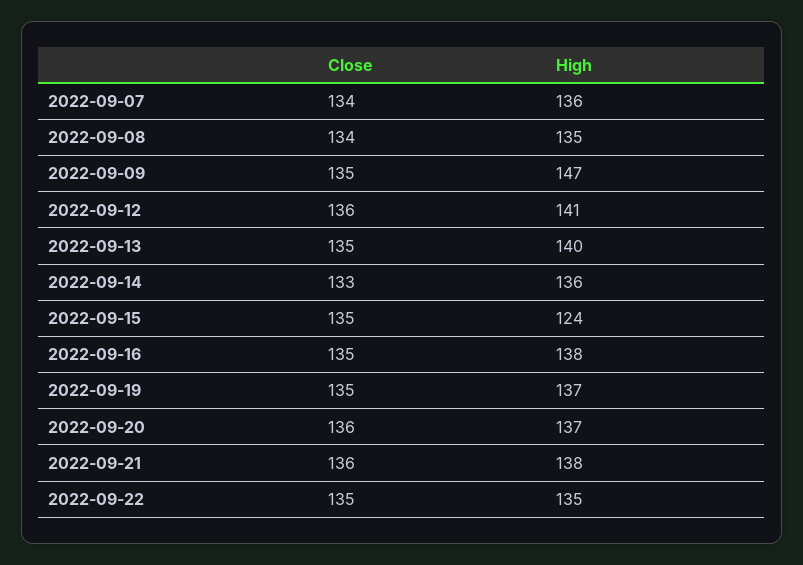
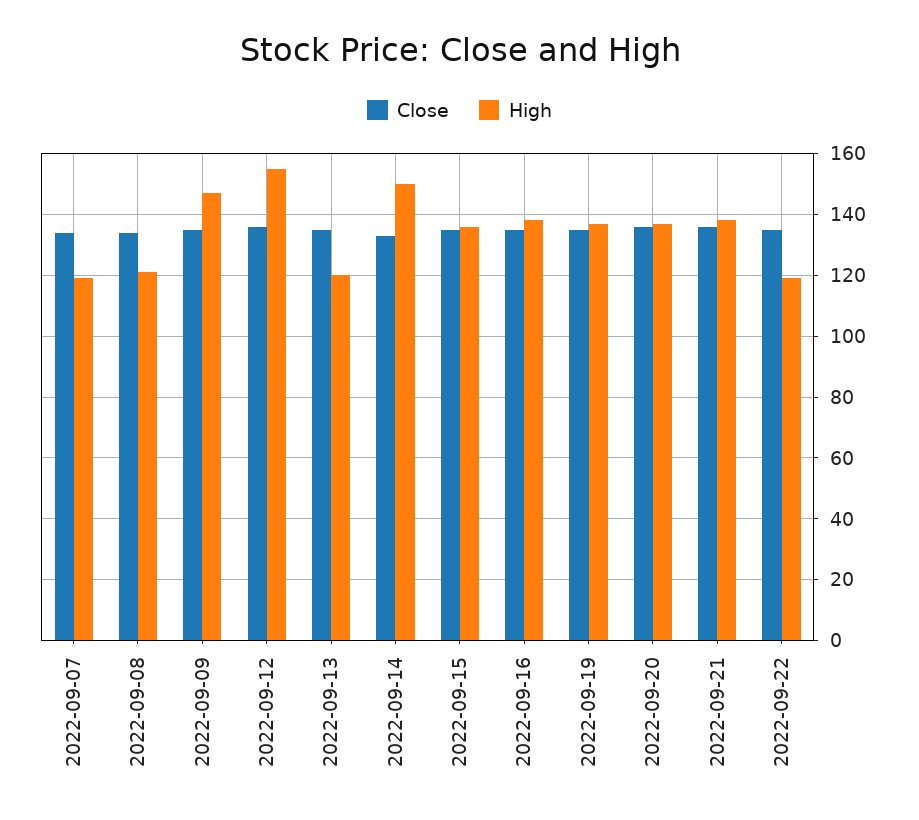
High, 2022-09-07: 136 -> 120
High, 2022-09-08: 135 -> 120
High, 2022-09-12: 141 -> 155
High, 2022-09-13: 140 -> 120
High, 2022-09-14: 136 -> 150
High, 2022-09-15: 124 -> 135
High, 2022-09-22: 135 -> 120

